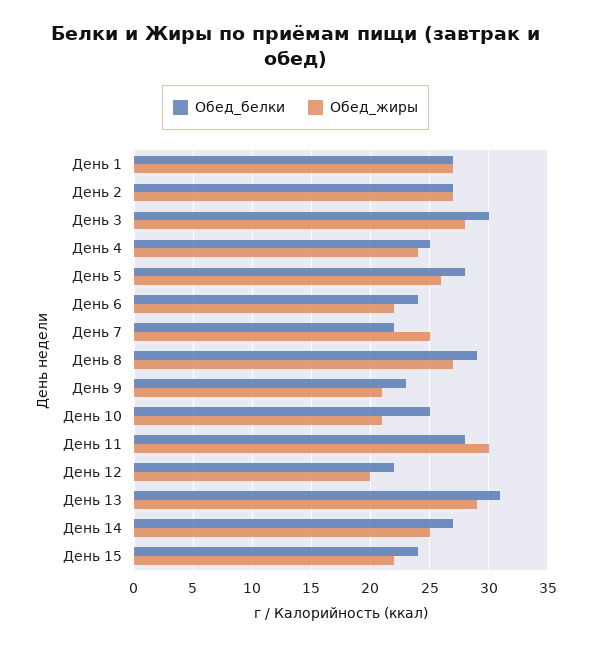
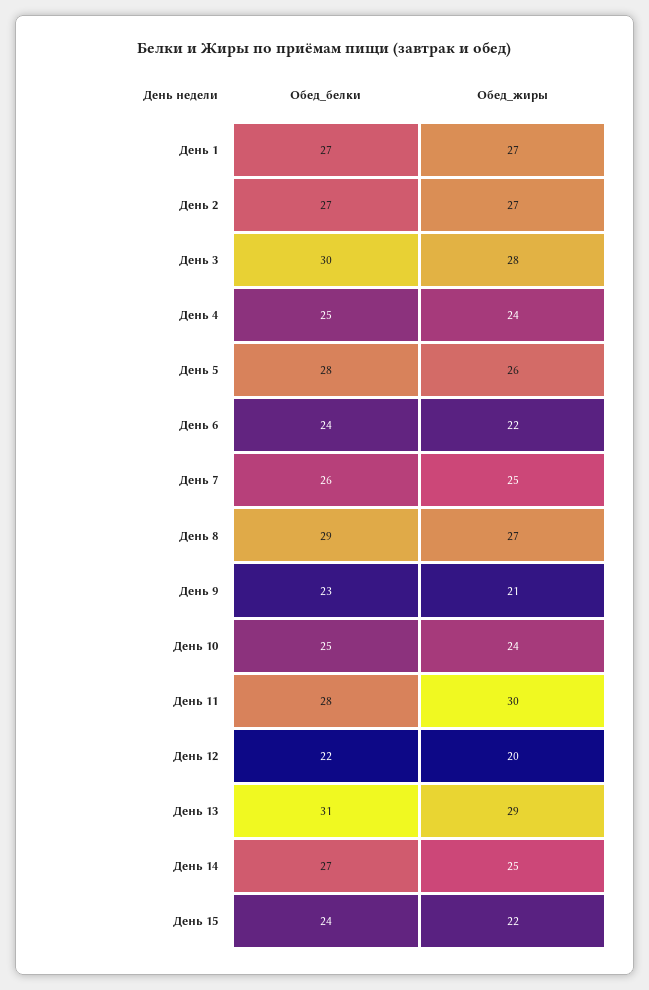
Обед_белки, День 7: 22 -> 26
Обед_жиры, День 10: 21 -> 24

